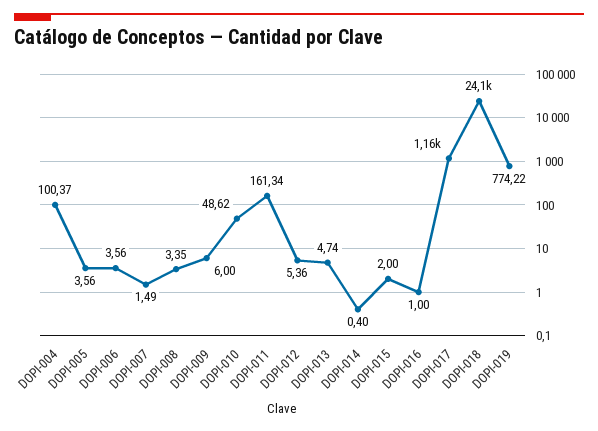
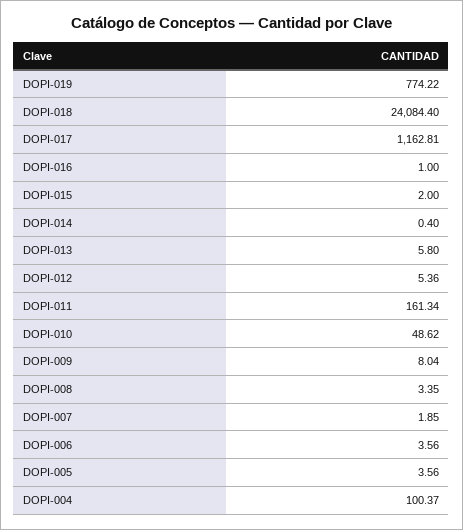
DOPI-007: 1.49 -> 1.85
DOPI-009: 6 -> 8.04
DOPI-013: 4.74 -> 5.8

